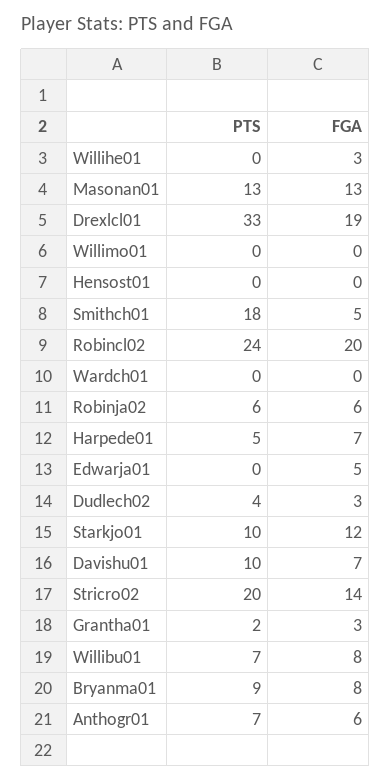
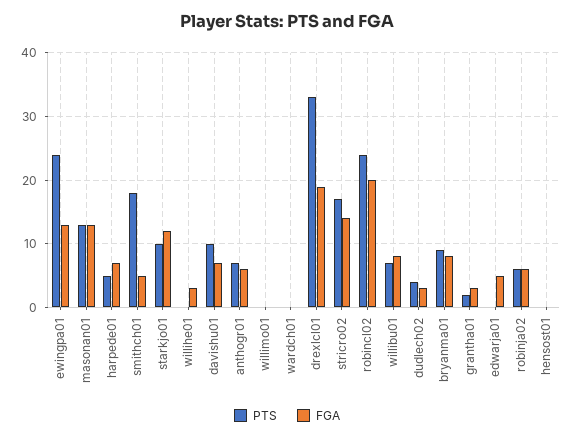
PTS, Stricro02: 20 -> 17
PTS, ewingpa01: none -> 24
FGA, ewingpa01: none -> 13

